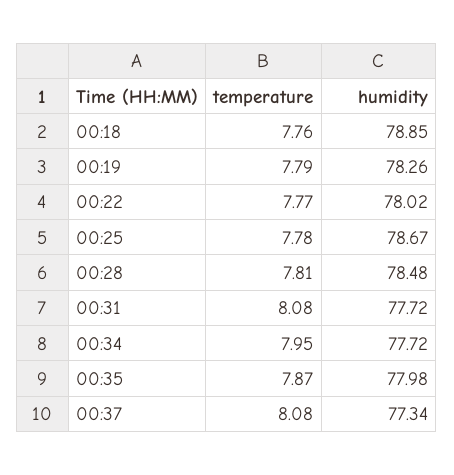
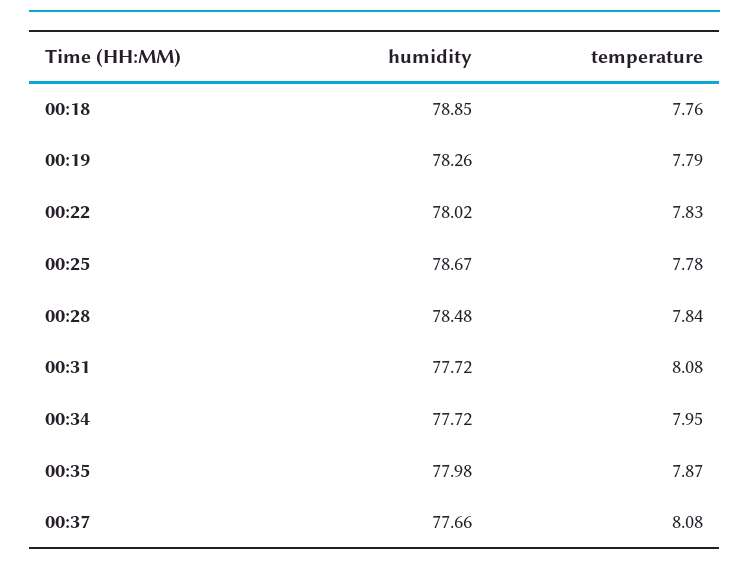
temperature, 00:22: 7.77 -> 7.83
temperature, 00:28: 7.81 -> 7.84
humidity, 00:37: 77.34 -> 77.66

